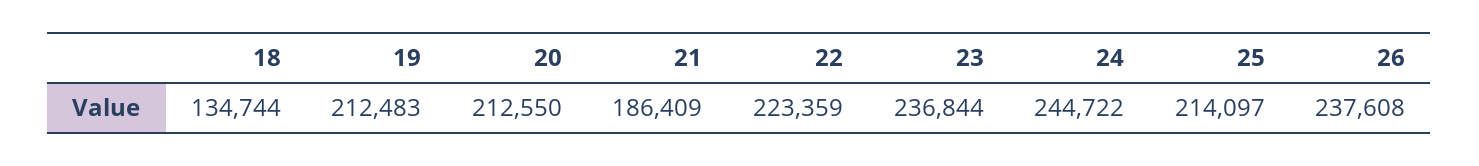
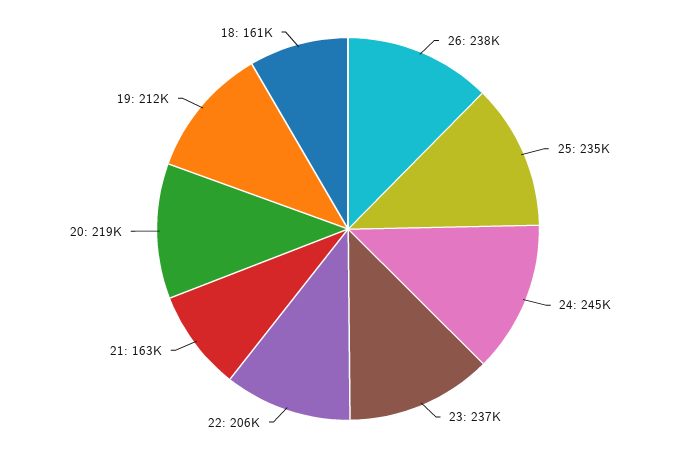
18: 134744 -> 161000
20: 212550 -> 219000
21: 186409 -> 163000
22: 223359 -> 206000
25: 214097 -> 235000

